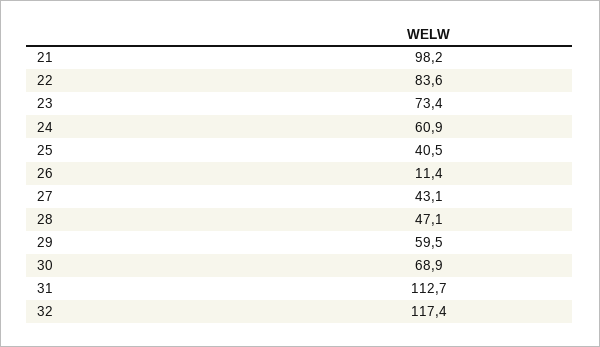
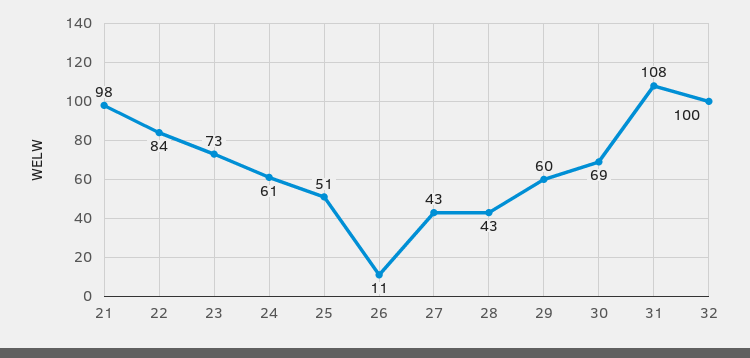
25: 40.5 -> 51
28: 47.1 -> 43
31: 112.7 -> 108
32: 117.4 -> 100

